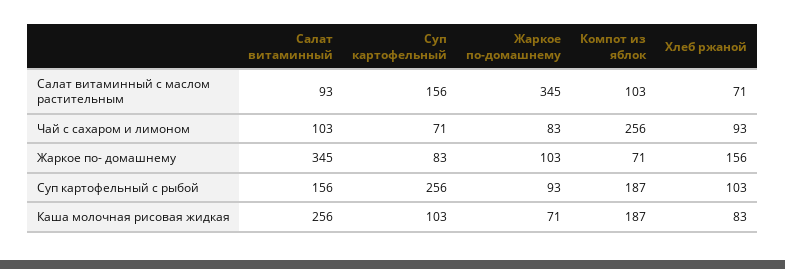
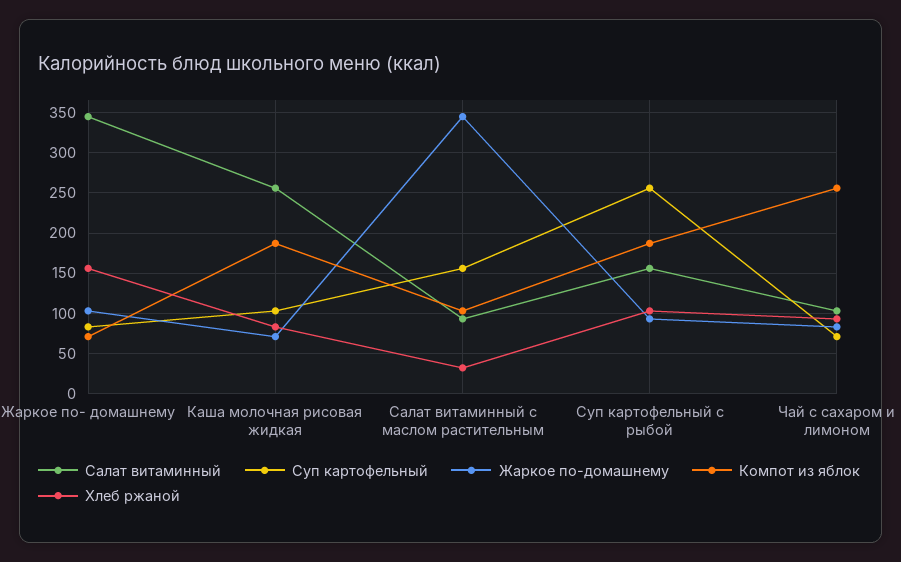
Хлеб ржаной, Салат витаминный с маслом растительным: 71 -> 30

